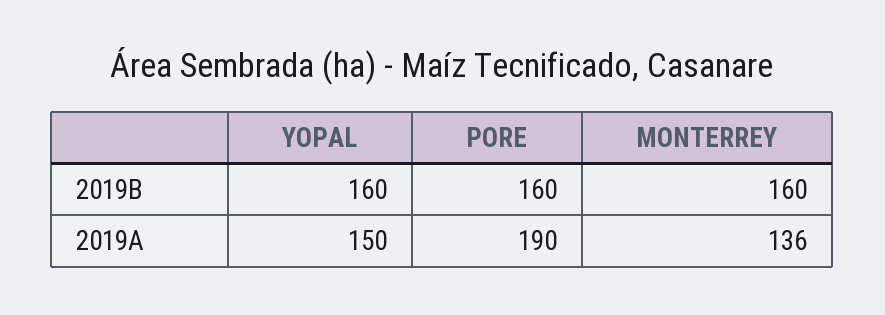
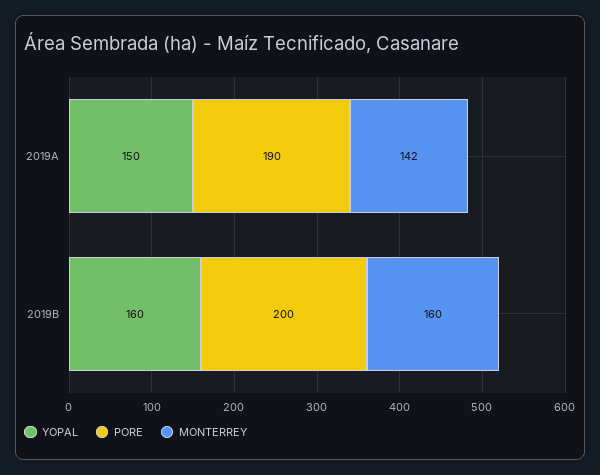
PORE, 2019B: 160 -> 200
MONTERREY, 2019A: 136 -> 142

